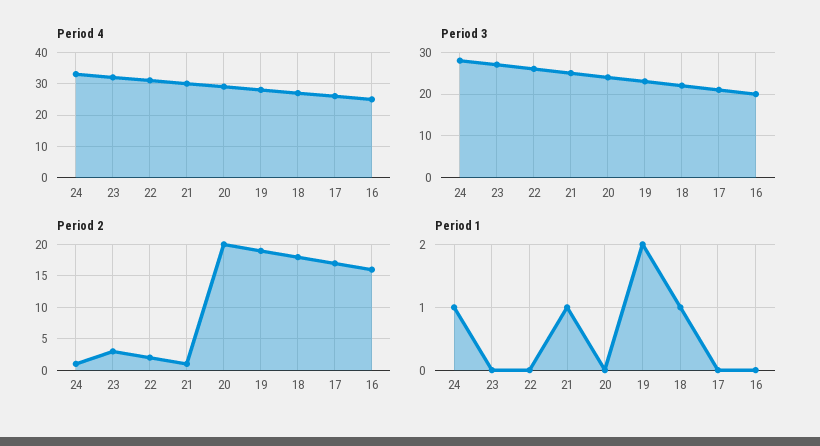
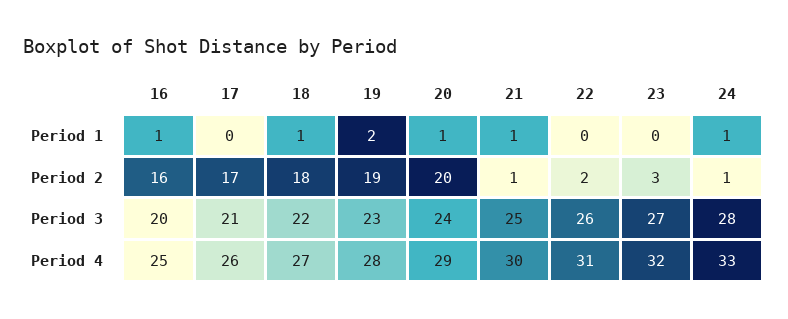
Period 1, 20: 0 -> 1
Period 1, 16: 0 -> 1

